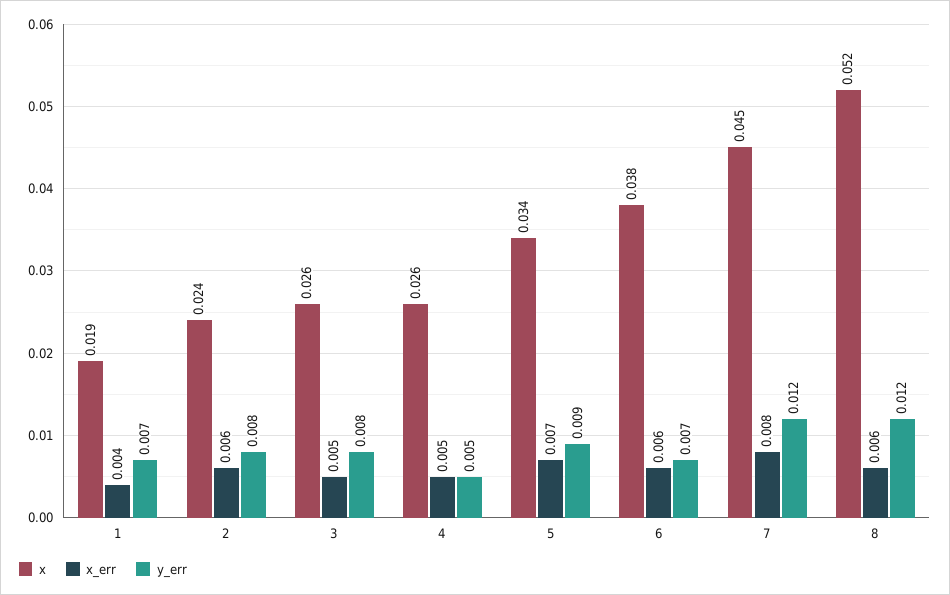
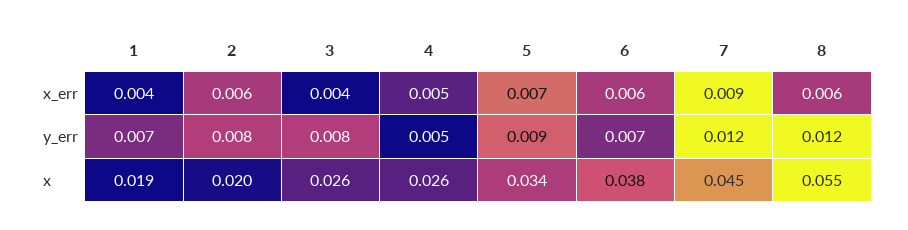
x, 2: 0.024 -> 0.02
x_err, 3: 0.005 -> 0.004
x_err, 7: 0.008 -> 0.009
x, 8: 0.052 -> 0.055

